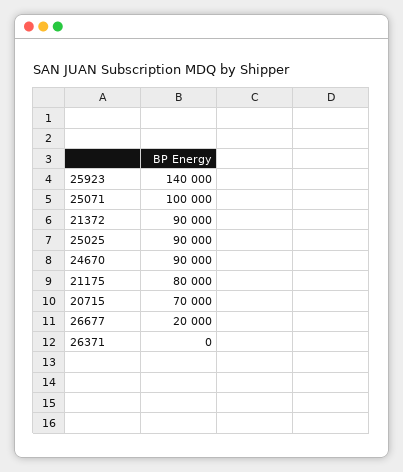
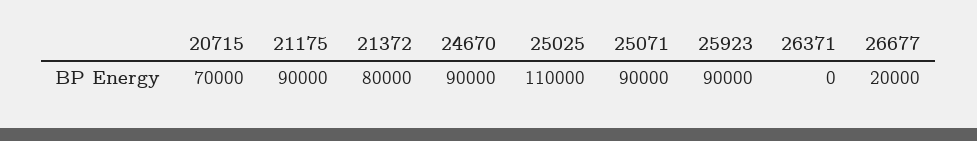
25923: 140000 -> 90000
25071: 100000 -> 90000
21372: 90000 -> 80000
25025: 90000 -> 110000
21175: 80000 -> 90000

